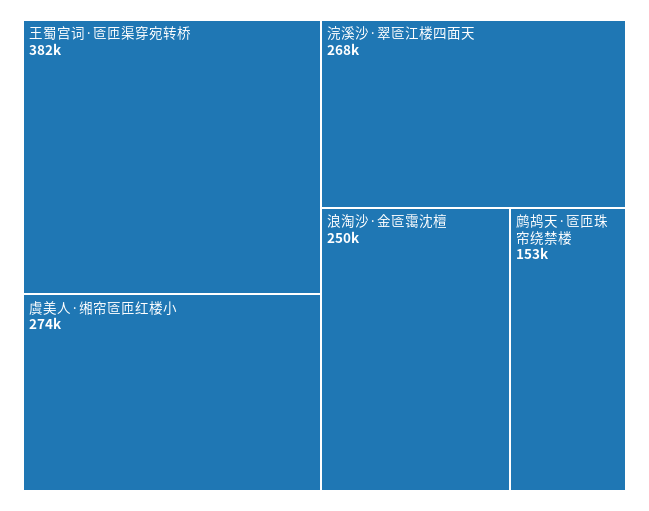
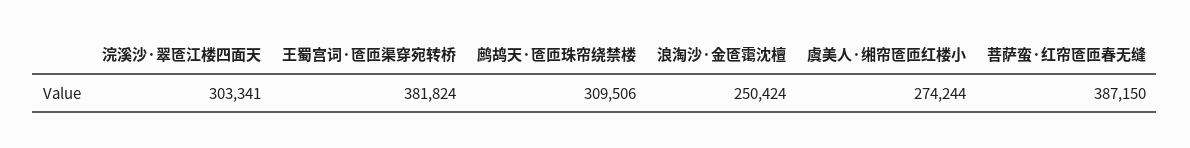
浣溪沙·翠匼江楼四面天: 268000 -> 303341
鹧鸪天·匼匝珠帘绕禁楼: 153000 -> 309506
菩萨蛮·红帘匼匝春无缝: none -> 387150

